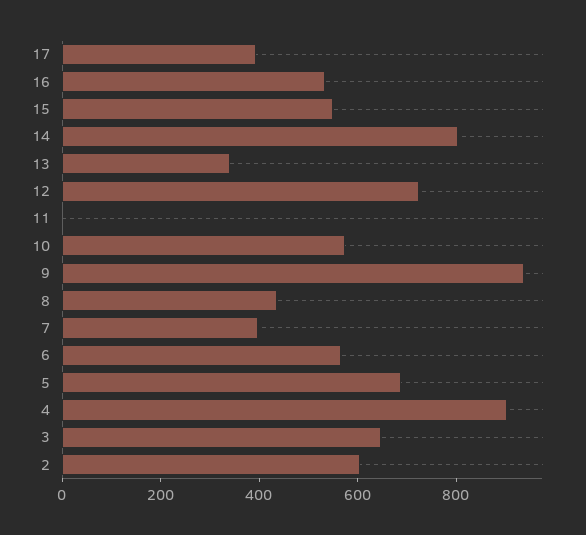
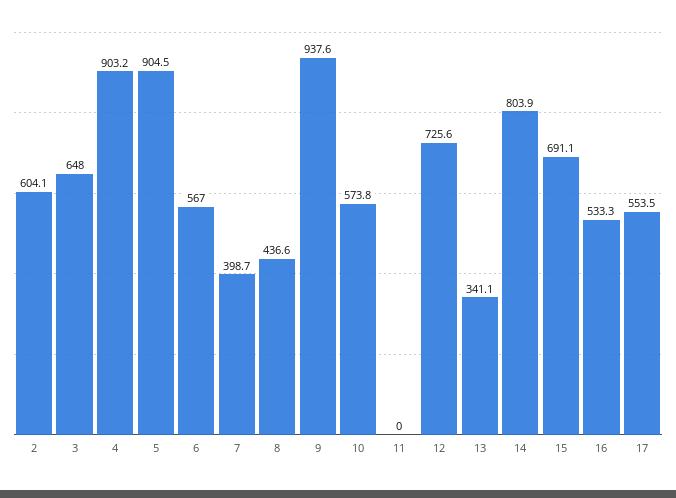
17: 400 -> 553.5
15: 550 -> 691.1
5: 700 -> 904.5

